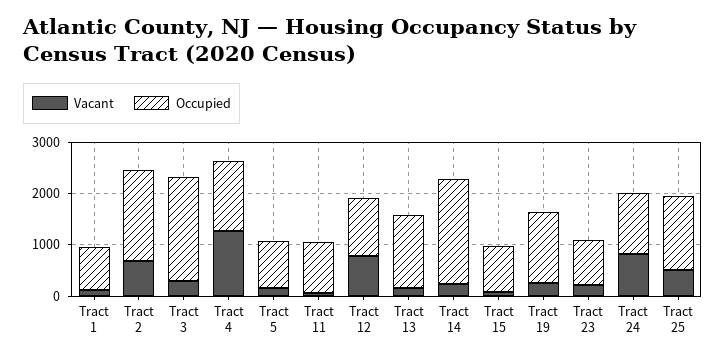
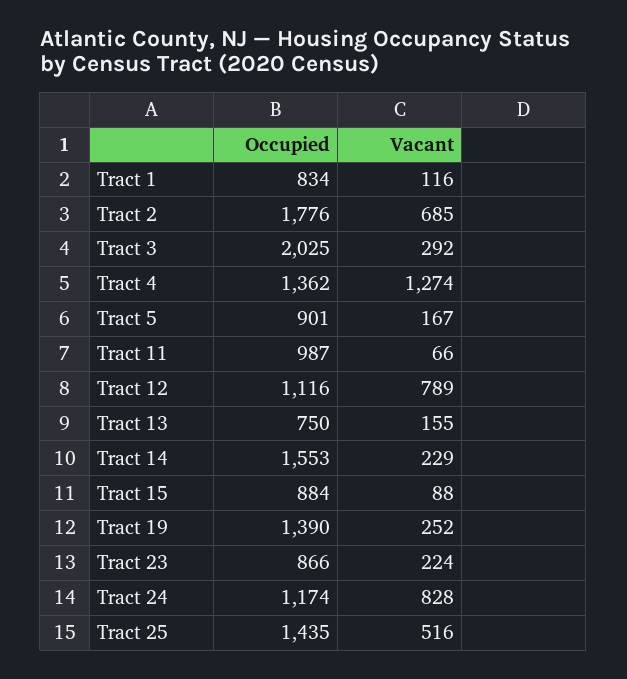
Occupied, Tract 13: 1400 -> 750
Occupied, Tract 14: 2000 -> 1553

